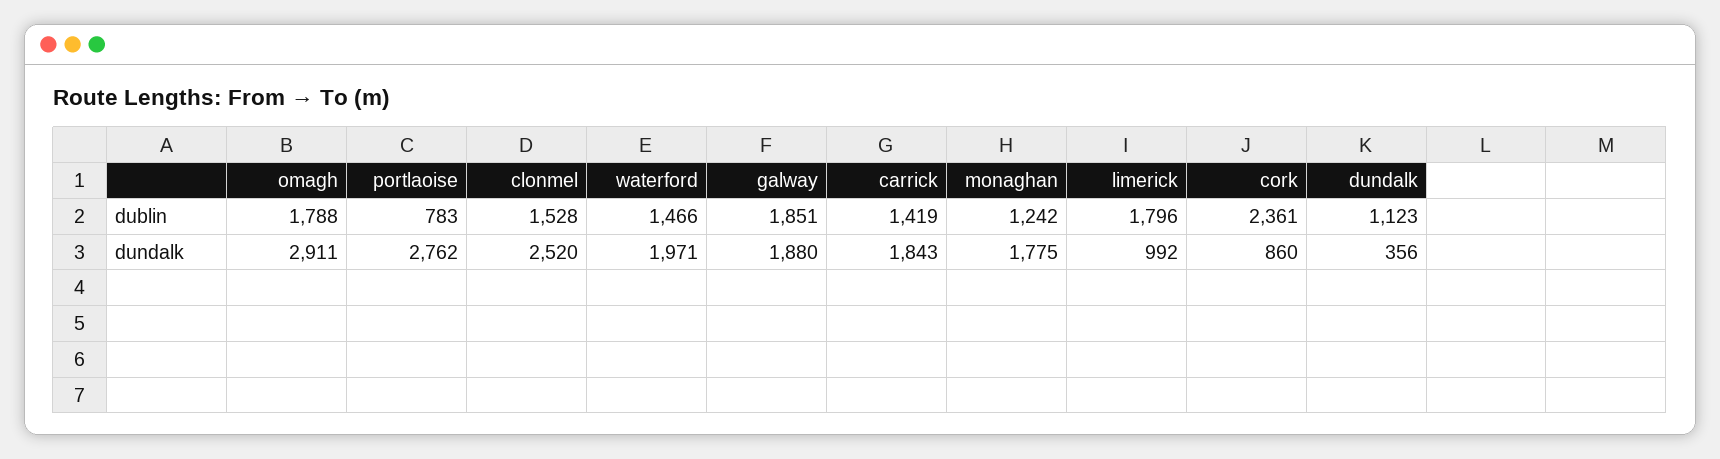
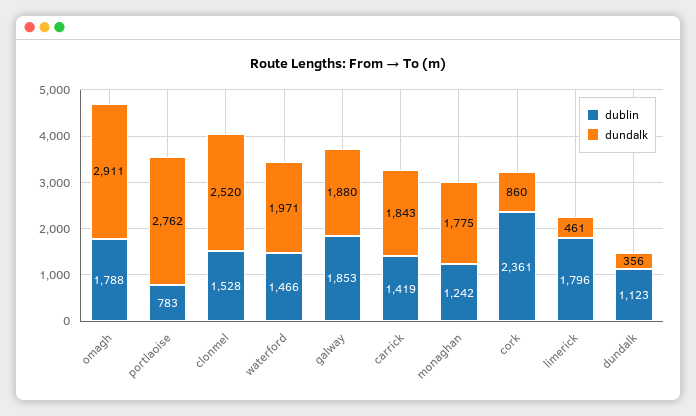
dublin, galway: 1851 -> 1853
dundalk, limerick: 992 -> 461

